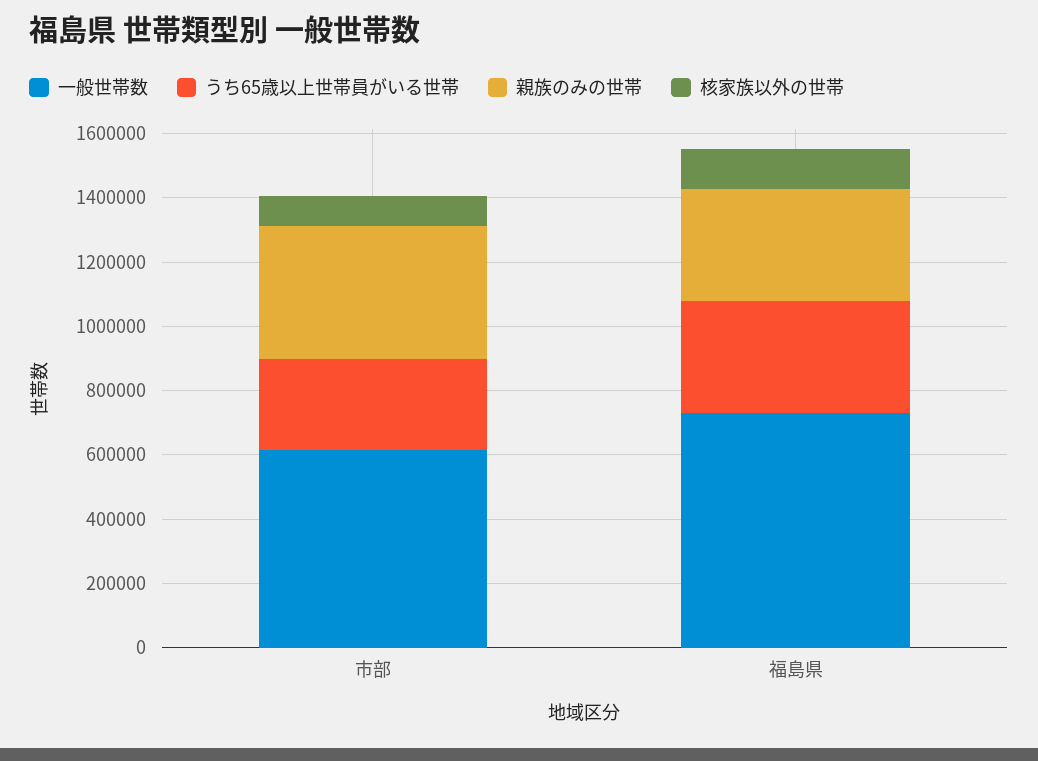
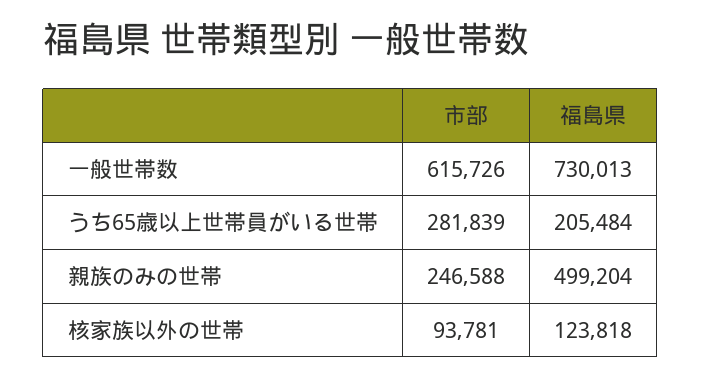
親族のみの世帯, 市部: 400000 -> 246588
うち65歳以上世帯員がいる世帯, 福島県: 350000 -> 205484
親族のみの世帯, 福島県: 350000 -> 499204

